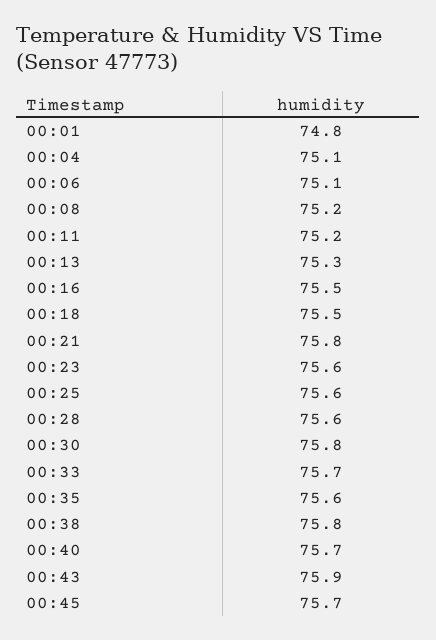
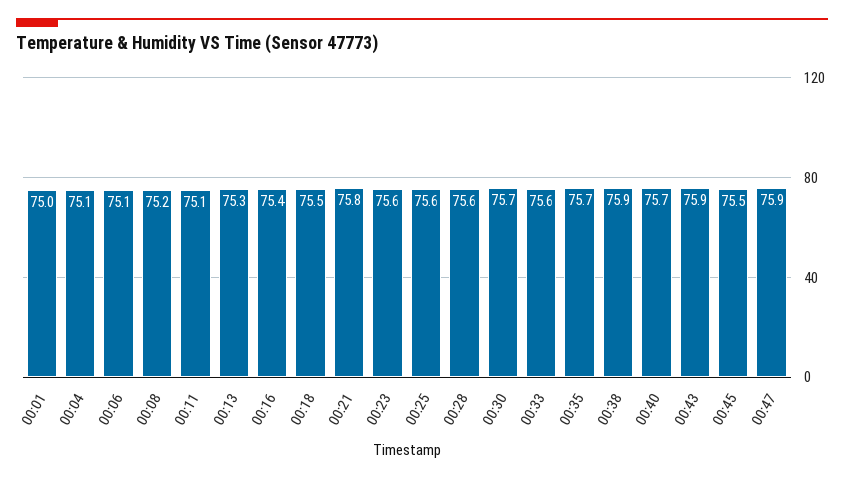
00:01: 74.8 -> 75
00:11: 75.2 -> 75.1
00:16: 75.5 -> 75.4
00:30: 75.8 -> 75.7
00:33: 75.7 -> 75.6
00:35: 75.6 -> 75.7
00:38: 75.8 -> 75.9
00:45: 75.7 -> 75.5
00:47: none -> 75.9

